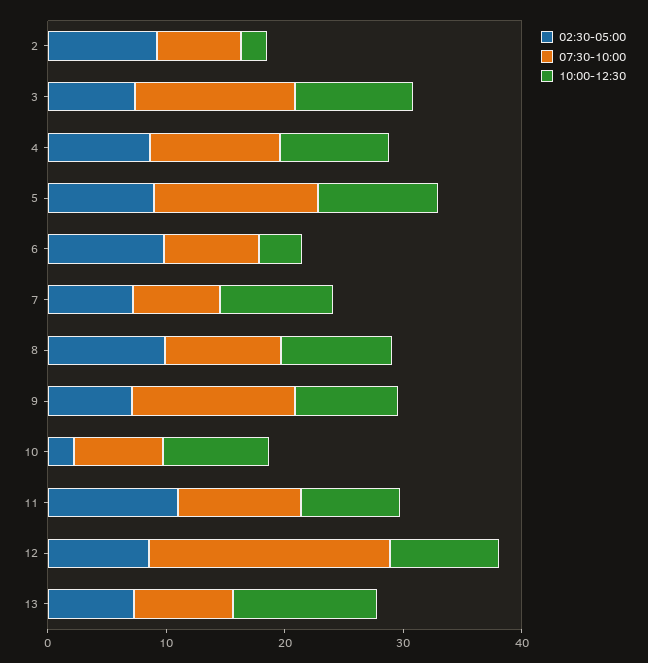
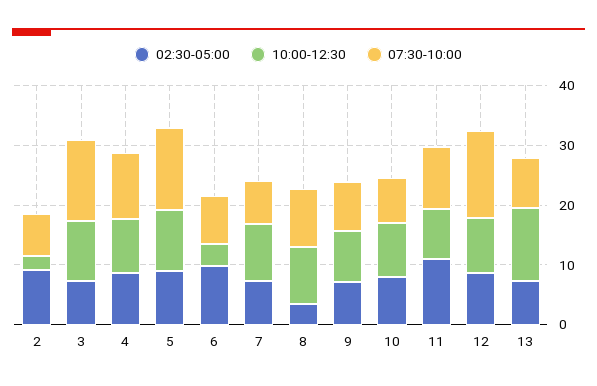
02:30-05:00, 8: 10 -> 4
07:30-10:00, 9: 14 -> 8
02:30-05:00, 10: 2 -> 8
07:30-10:00, 12: 20 -> 14

